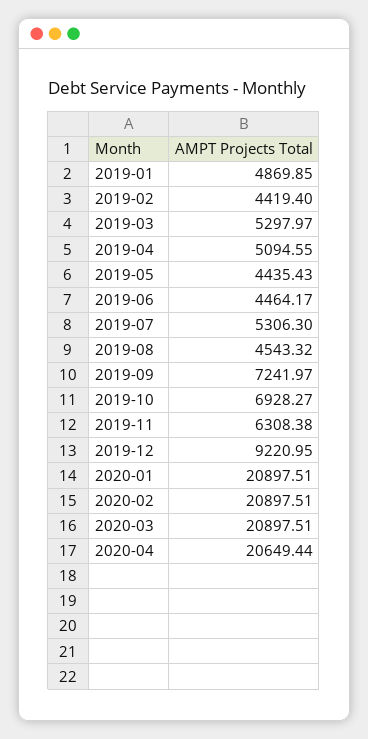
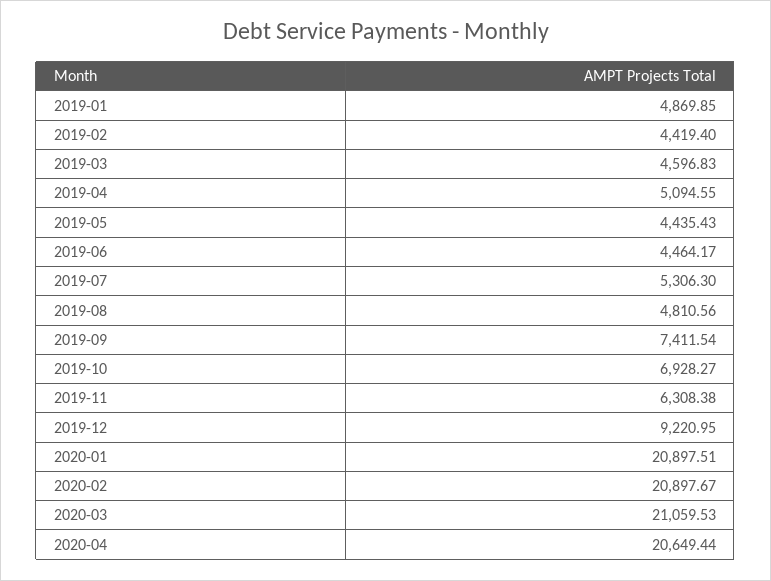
2019-03: 5297.97 -> 4596.83
2019-08: 4543.32 -> 4810.56
2019-09: 7241.97 -> 7411.54
2020-02: 20897.51 -> 20897.67
2020-03: 20897.51 -> 21059.53

